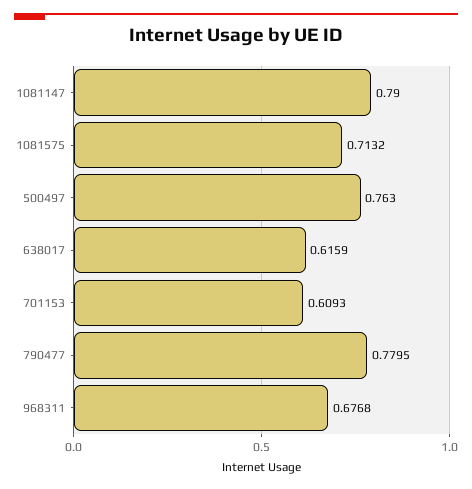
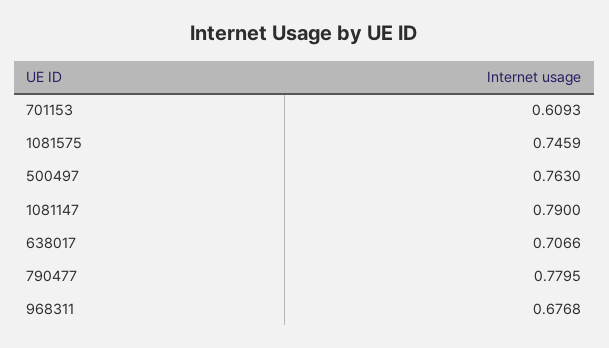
1081575: 0.7132 -> 0.7459
638017: 0.6159 -> 0.7066

